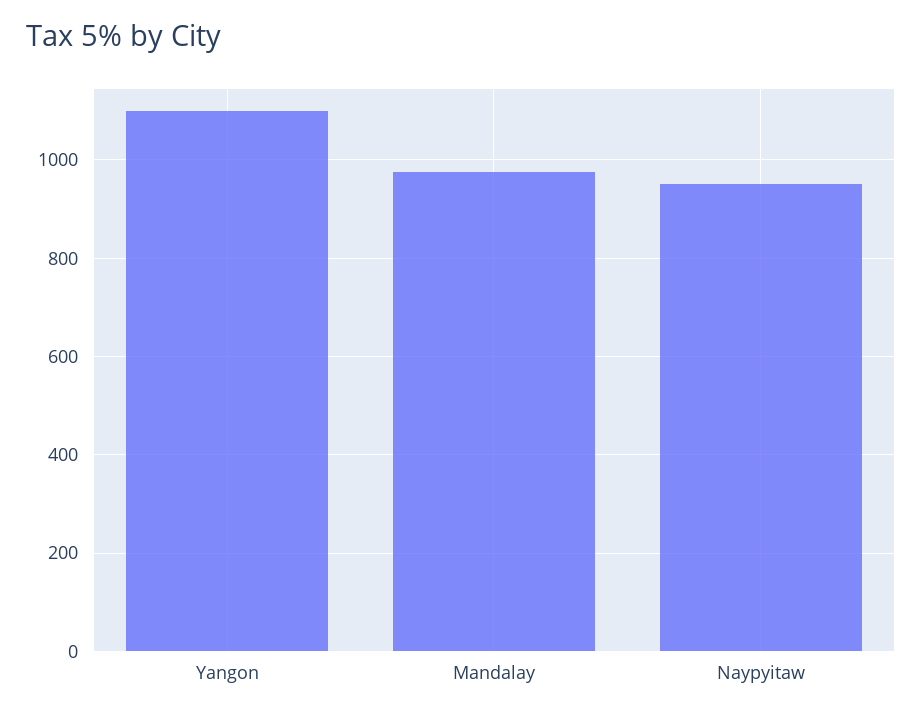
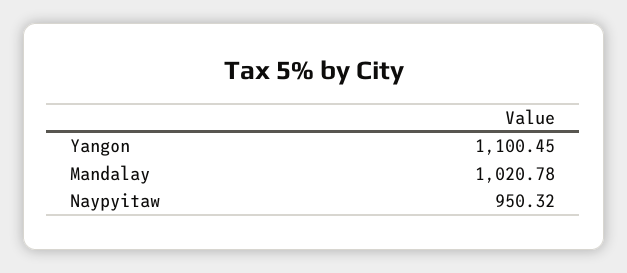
Mandalay: 980 -> 1020.78

